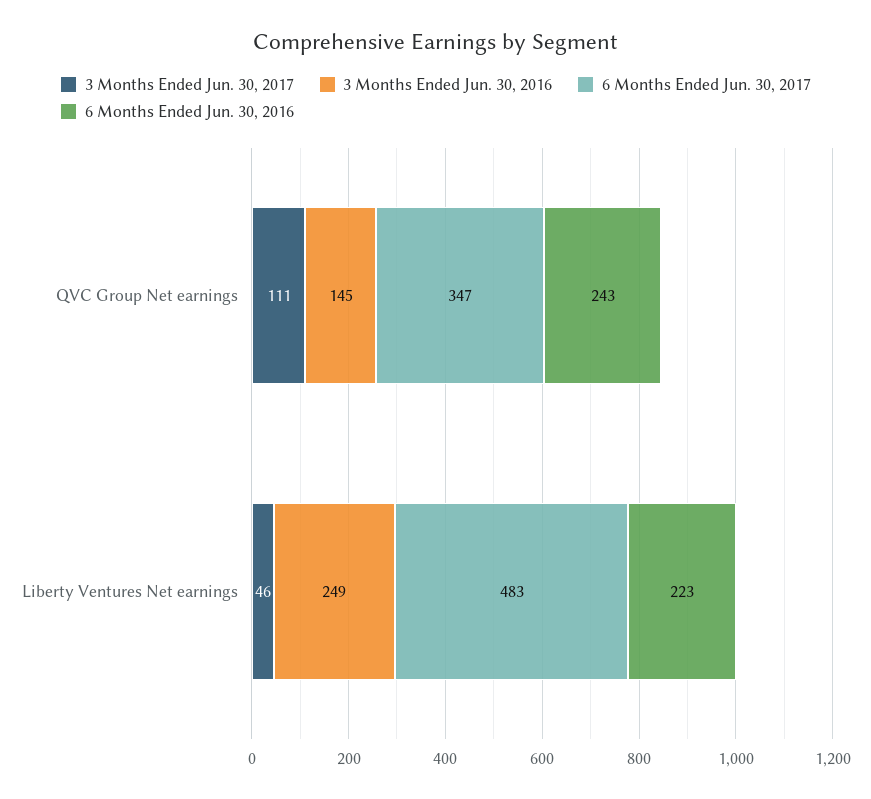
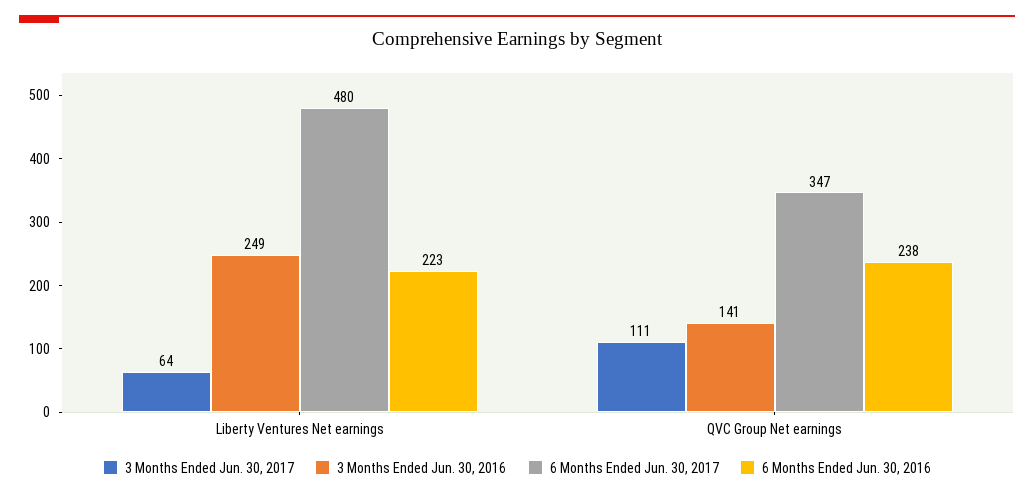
3 Months Ended Jun. 30, 2016, QVC Group Net earnings: 145 -> 141
6 Months Ended Jun. 30, 2016, QVC Group Net earnings: 243 -> 238
3 Months Ended Jun. 30, 2017, Liberty Ventures Net earnings: 46 -> 64
6 Months Ended Jun. 30, 2017, Liberty Ventures Net earnings: 483 -> 480

